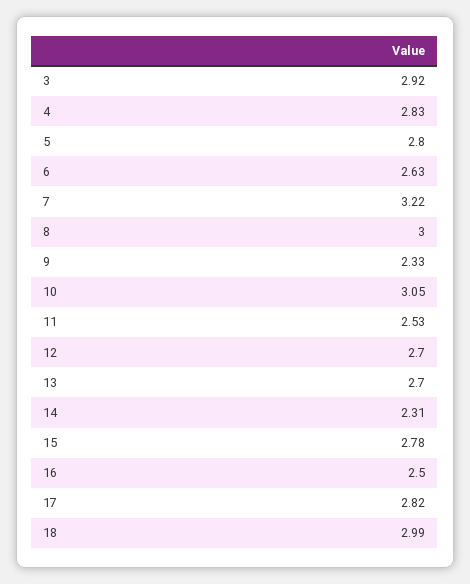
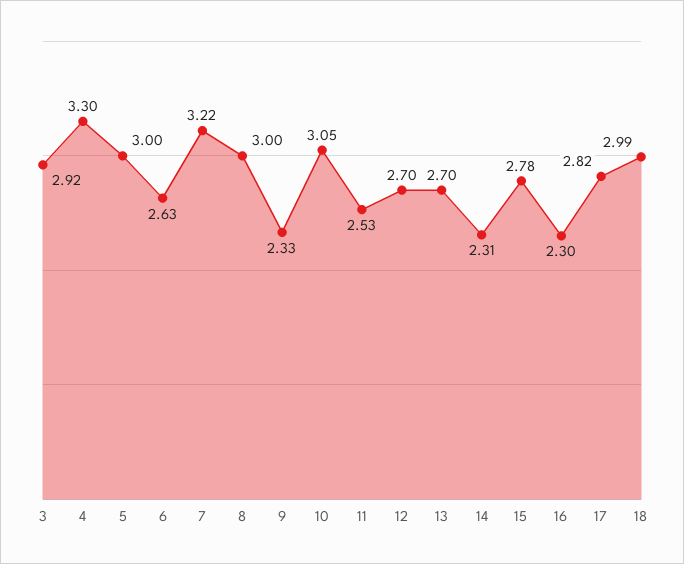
4: 2.83 -> 3.3
5: 2.8 -> 3
16: 2.5 -> 2.3

